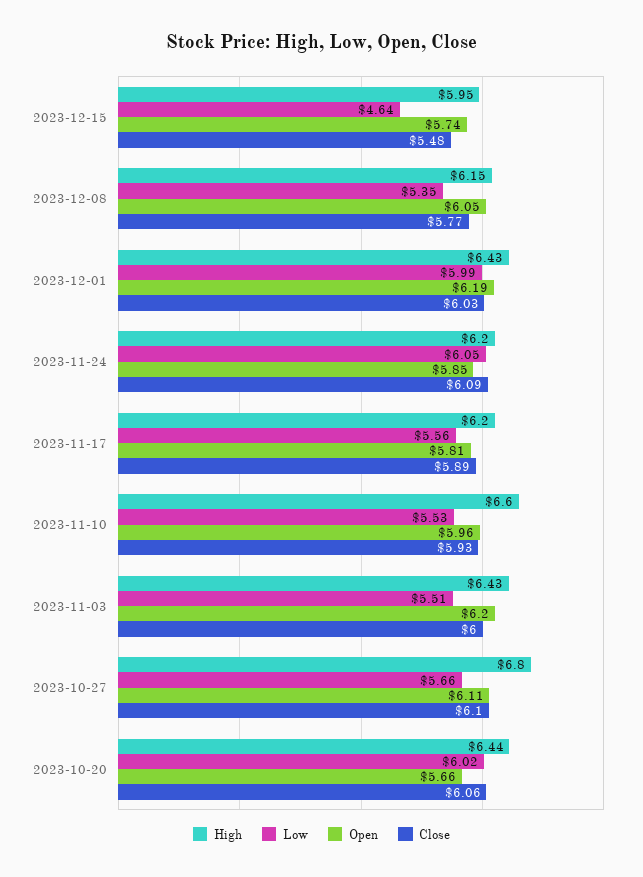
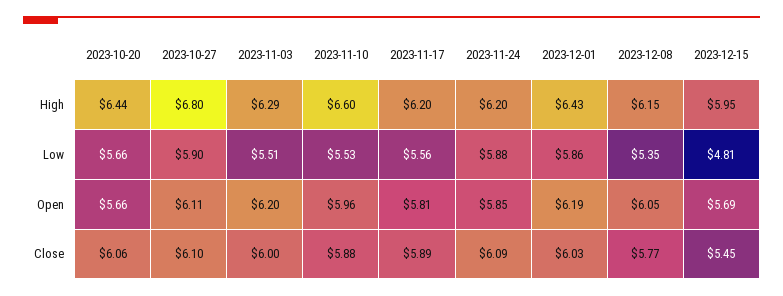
Low, 2023-12-15: 4.64 -> 4.81
Open, 2023-12-15: 5.74 -> 5.69
Close, 2023-12-15: 5.48 -> 5.45
Low, 2023-12-01: 5.99 -> 5.86
Low, 2023-11-24: 6.05 -> 5.88
Close, 2023-11-10: 5.93 -> 5.88
High, 2023-11-03: 6.43 -> 6.29
Low, 2023-10-27: 5.66 -> 5.9
Low, 2023-10-20: 6.02 -> 5.66

